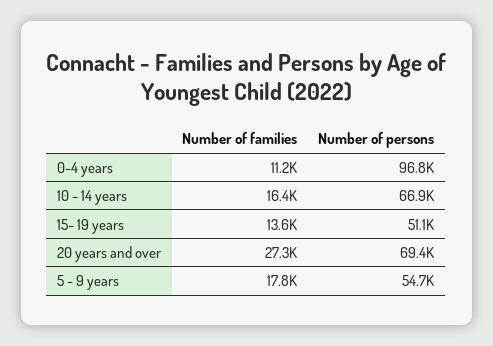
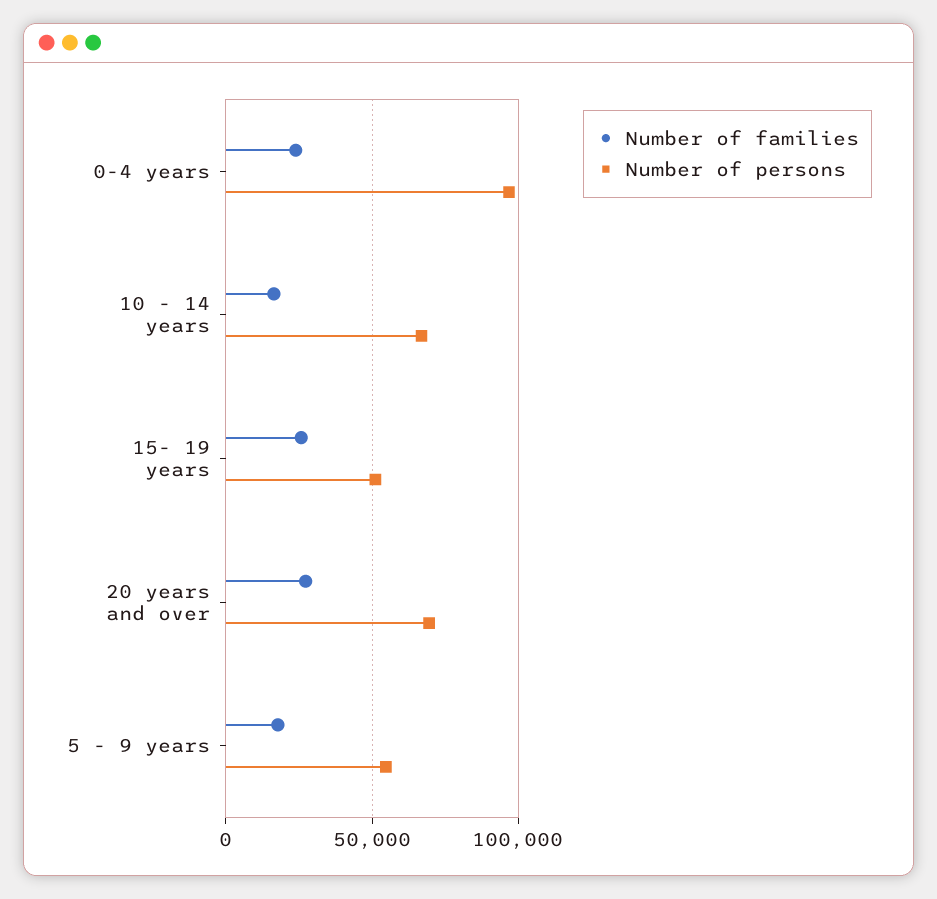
Number of families, 0-4 years: 11200 -> 25000
Number of families, 15- 19 years: 13600 -> 25000

